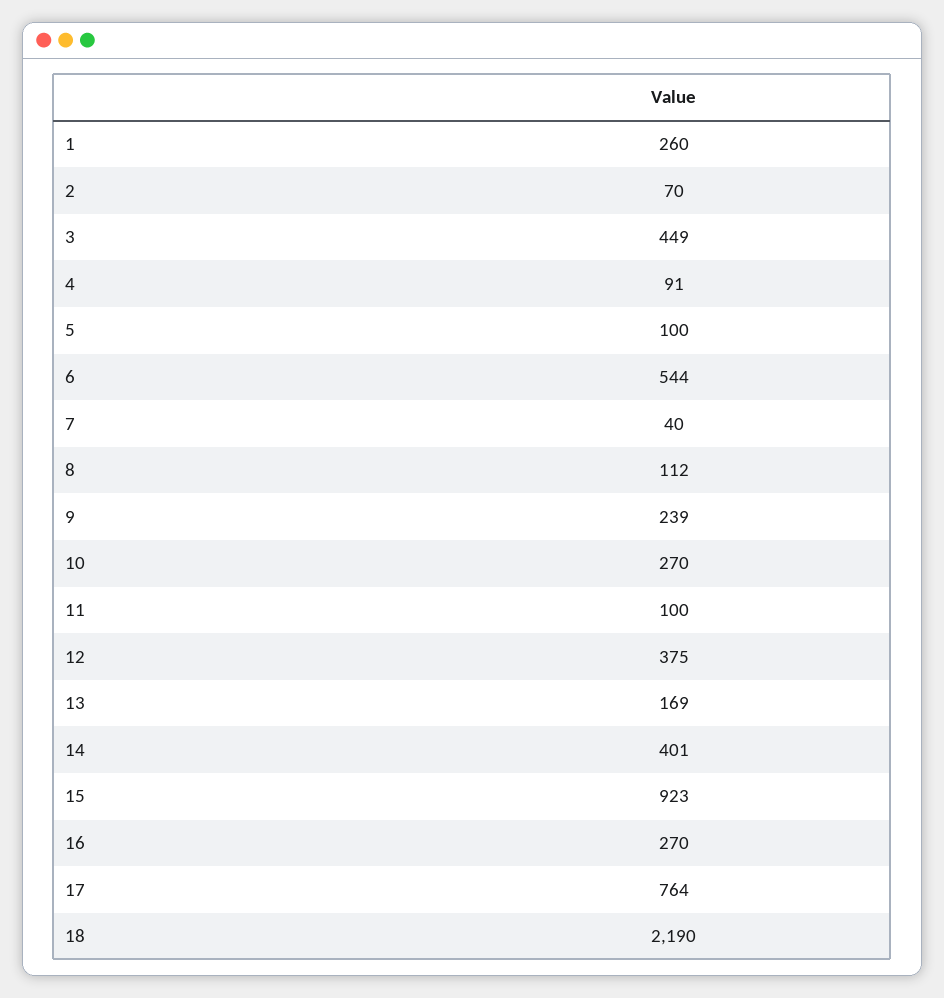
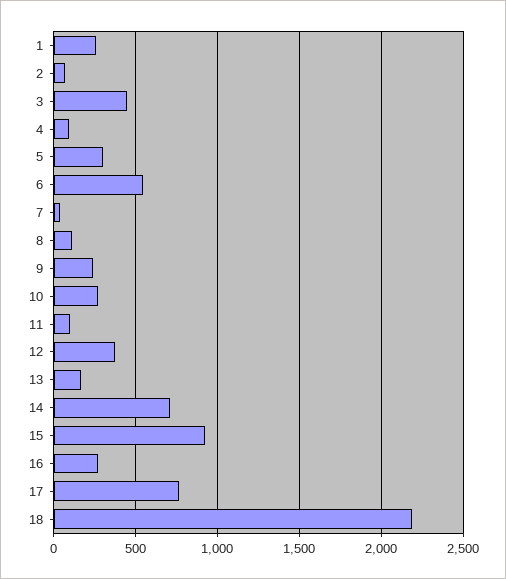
5: 100 -> 300
14: 401 -> 700

